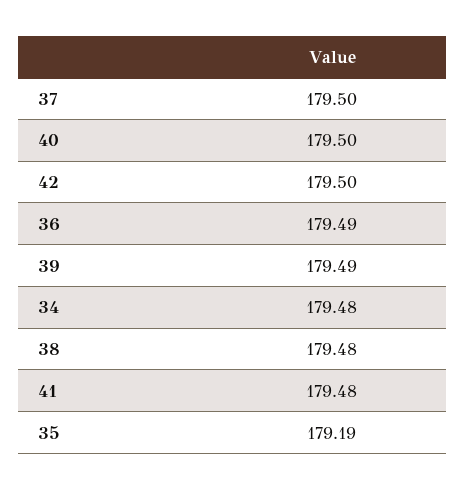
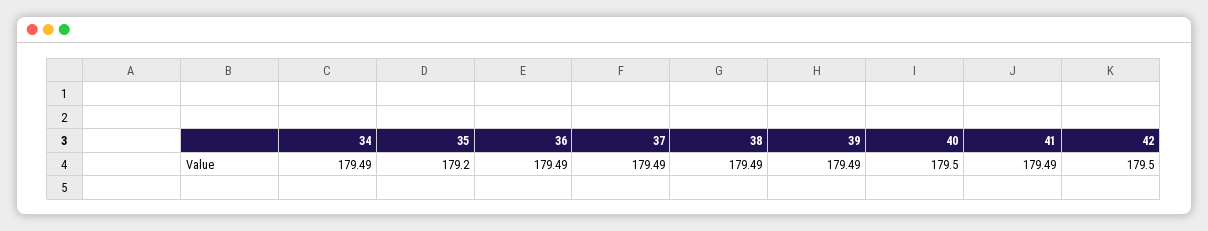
37: 179.5 -> 179.49
34: 179.48 -> 179.49
38: 179.48 -> 179.49
41: 179.48 -> 179.49
35: 179.19 -> 179.2

